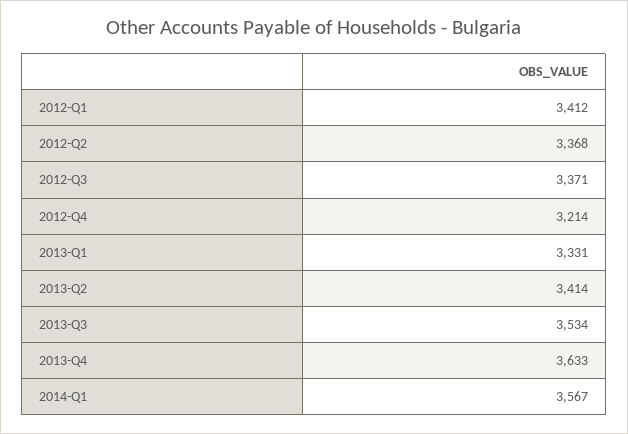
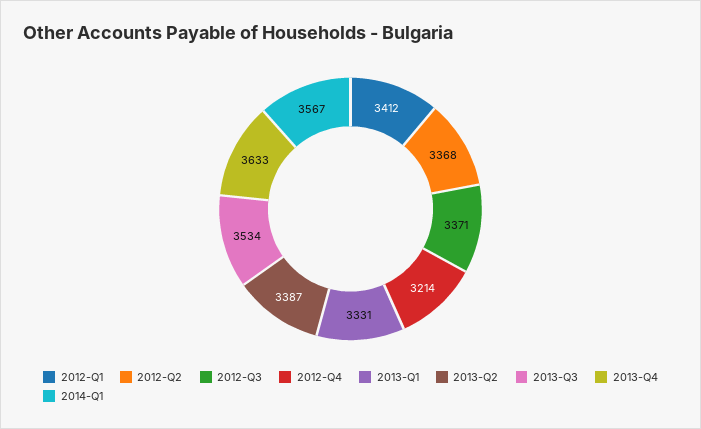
2013-Q2: 3414 -> 3387

